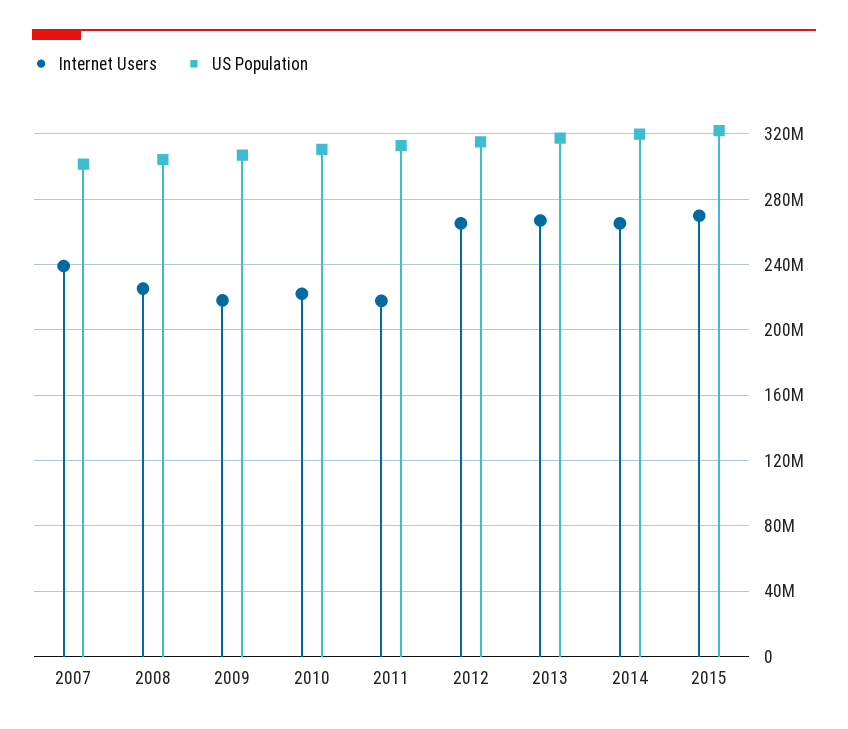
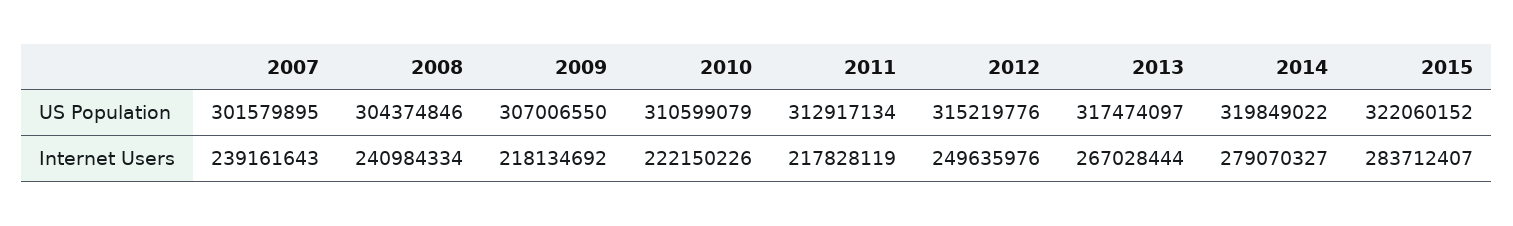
Internet Users, 2008: 225000000 -> 240984334
Internet Users, 2012: 265000000 -> 249635976
Internet Users, 2014: 265000000 -> 279070327
Internet Users, 2015: 270000000 -> 283712407

